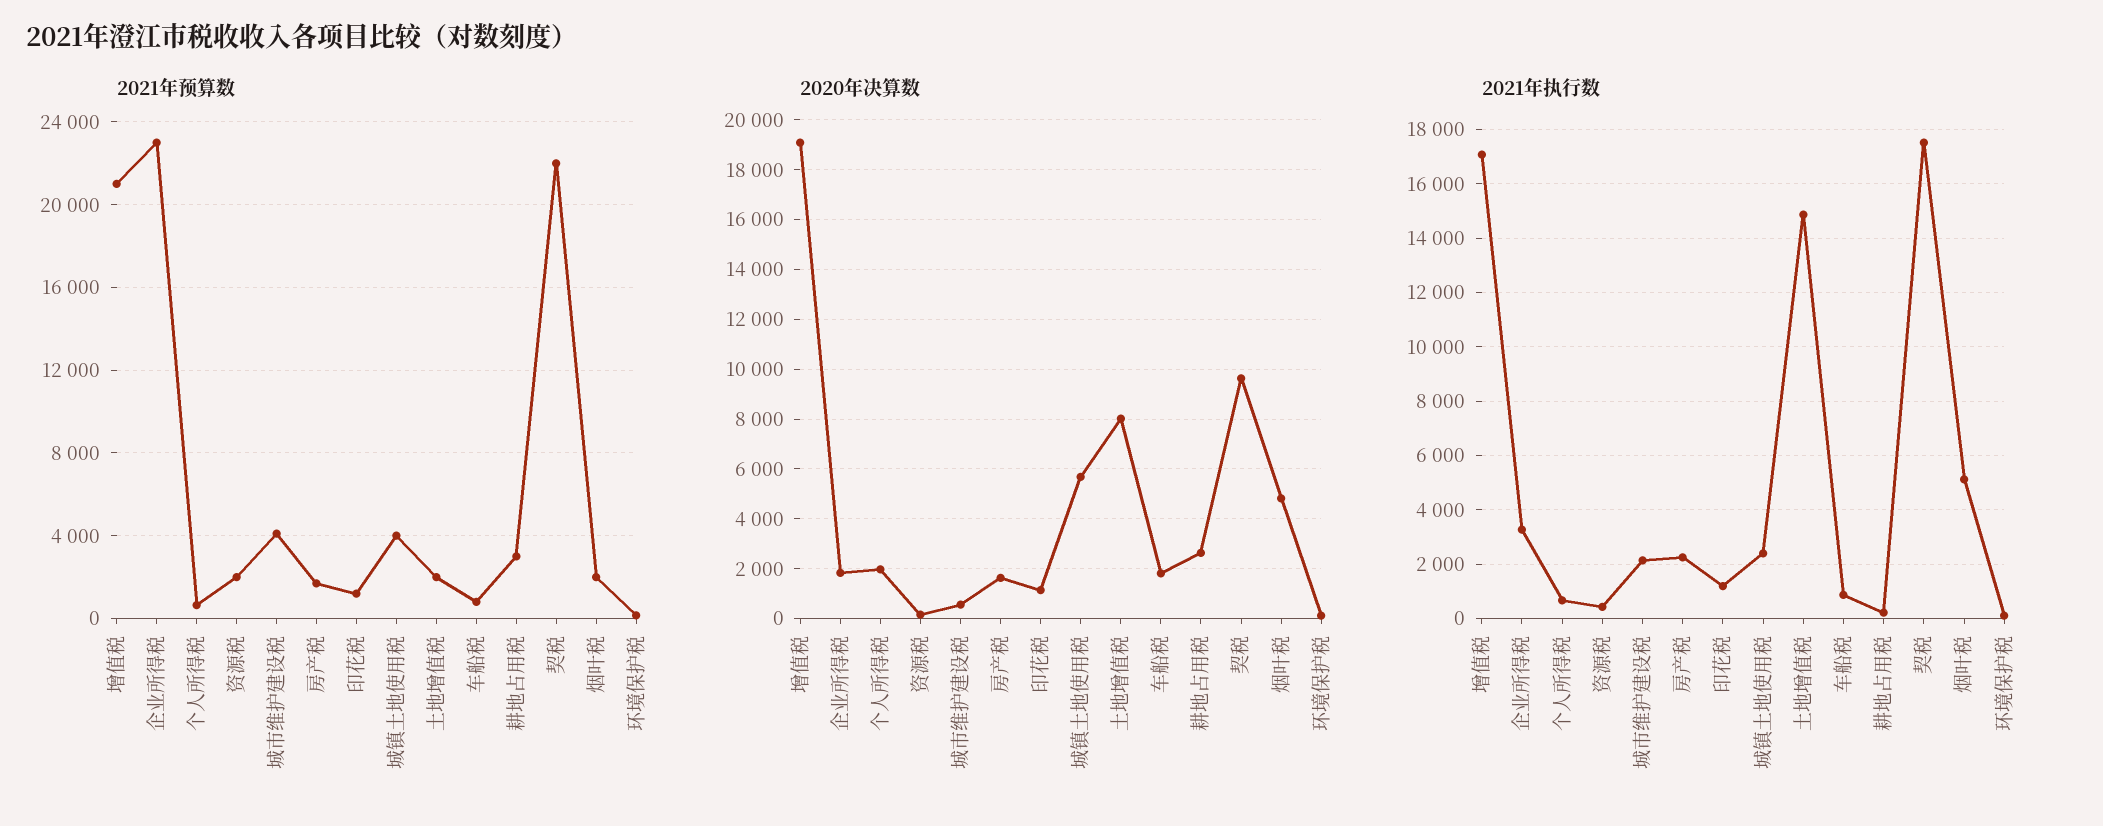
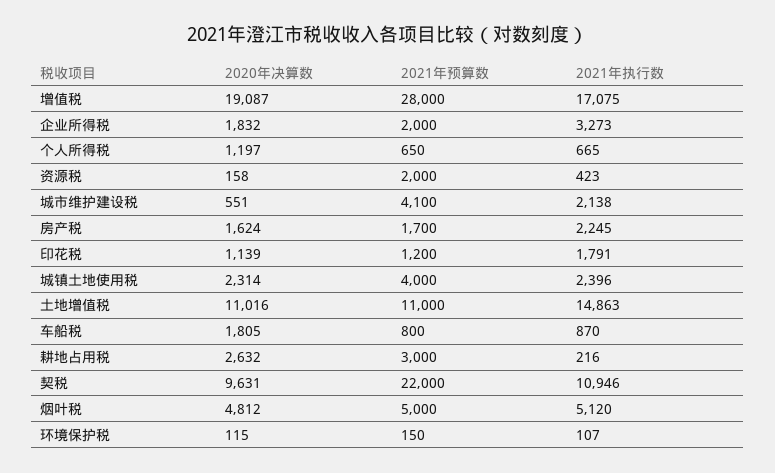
2021年预算数, 增值税: 21000 -> 28000
2021年预算数, 企业所得税: 23000 -> 2000
2021年预算数, 土地增值税: 2000 -> 11000
2021年预算数, 烟叶税: 2000 -> 5000
2020年决算数, 个人所得税: 2000 -> 1197
2020年决算数, 城镇土地使用税: 5750 -> 2314
2020年决算数, 土地增值税: 8000 -> 11016
2021年执行数, 印花税: 1250 -> 1791
2021年执行数, 契税: 17500 -> 10946

